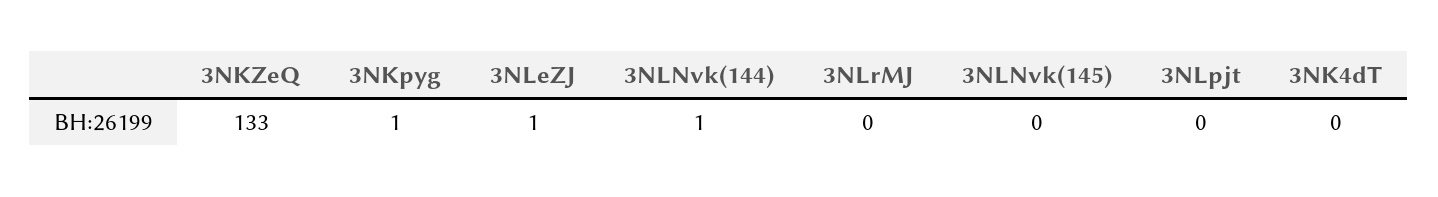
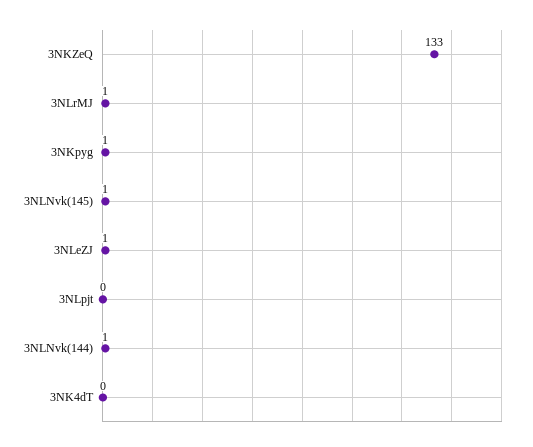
3NLrMJ: 0 -> 1
3NLNvk(145): 0 -> 1

